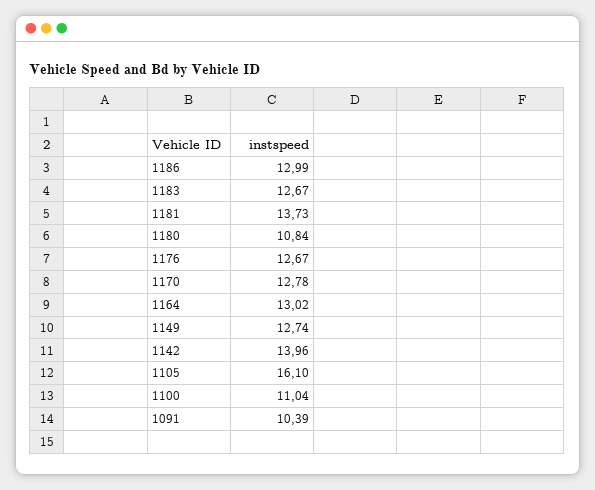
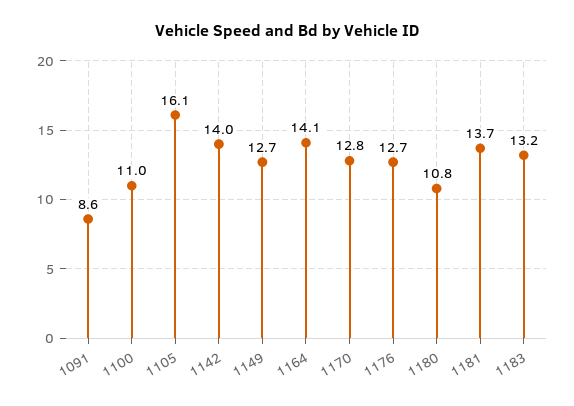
1186: 12.99 -> none
1183: 12.67 -> 13.2
1164: 13.02 -> 14.1
1091: 10.39 -> 8.6

